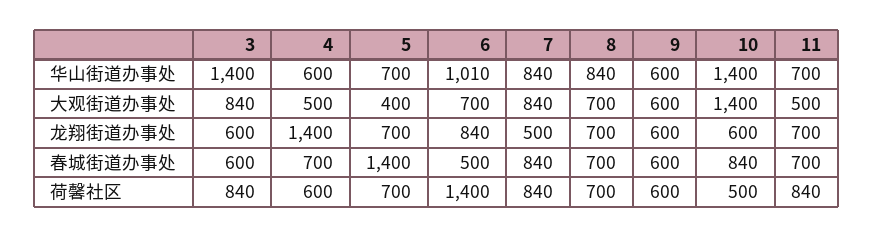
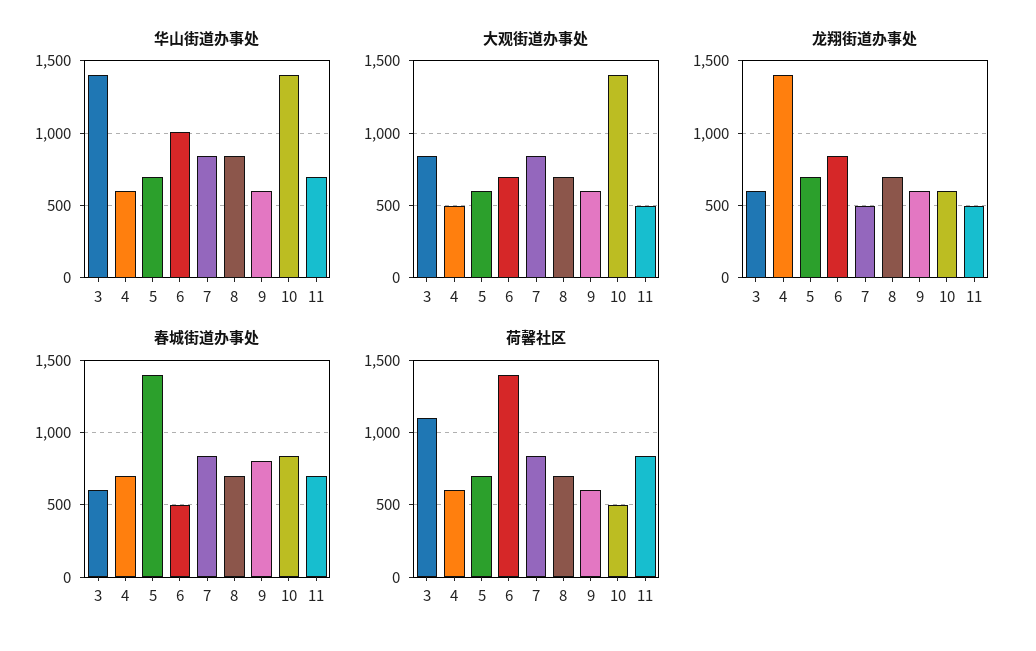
大观街道办事处, 5: 400 -> 600
龙翔街道办事处, 11: 700 -> 500
春城街道办事处, 9: 600 -> 800
荷馨社区, 3: 840 -> 1100

